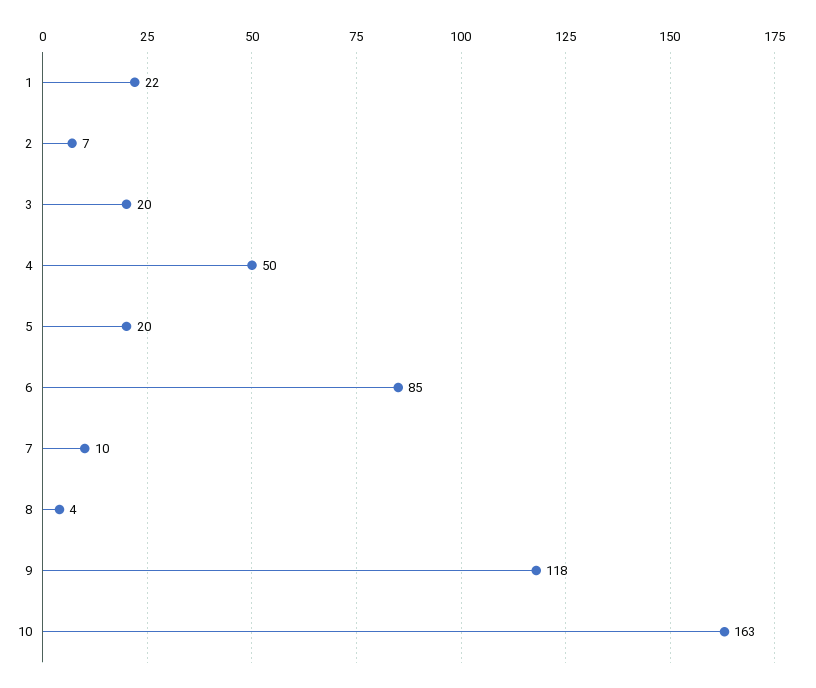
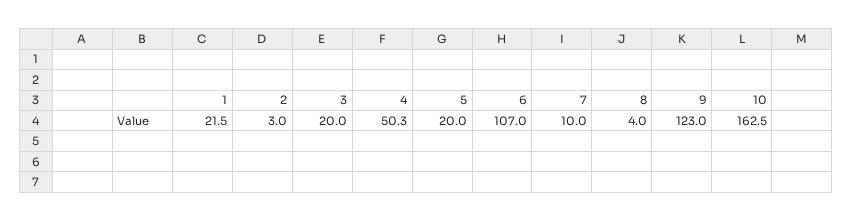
2: 7 -> 3
6: 85 -> 107
9: 118 -> 123

